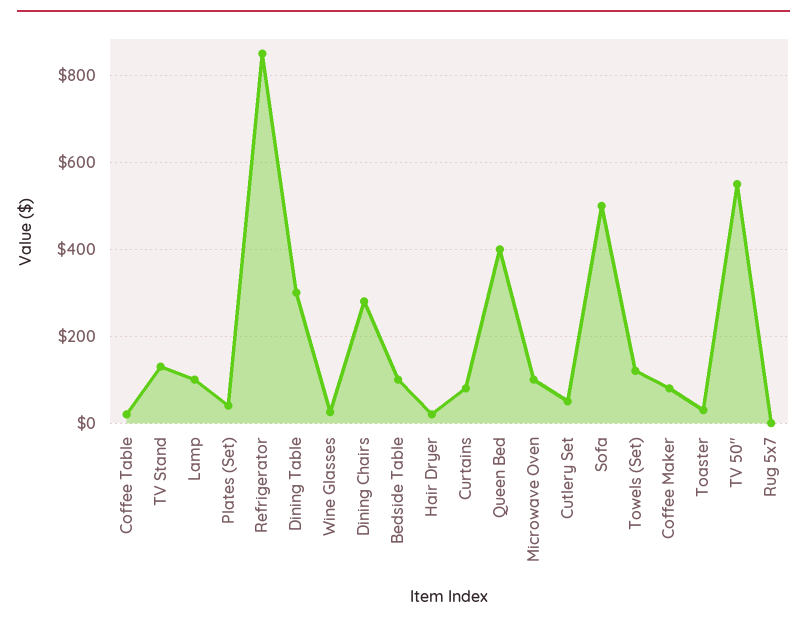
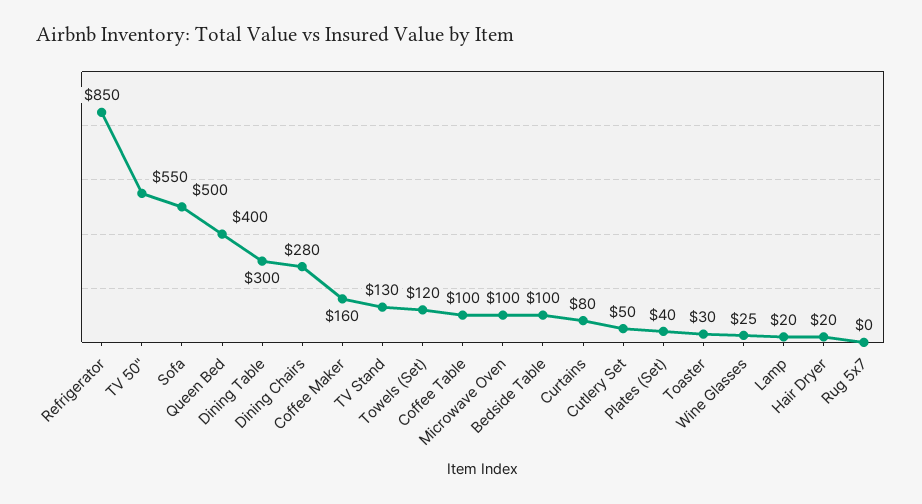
Coffee Table: 20 -> 100
Lamp: 100 -> 20
Coffee Maker: 80 -> 160

